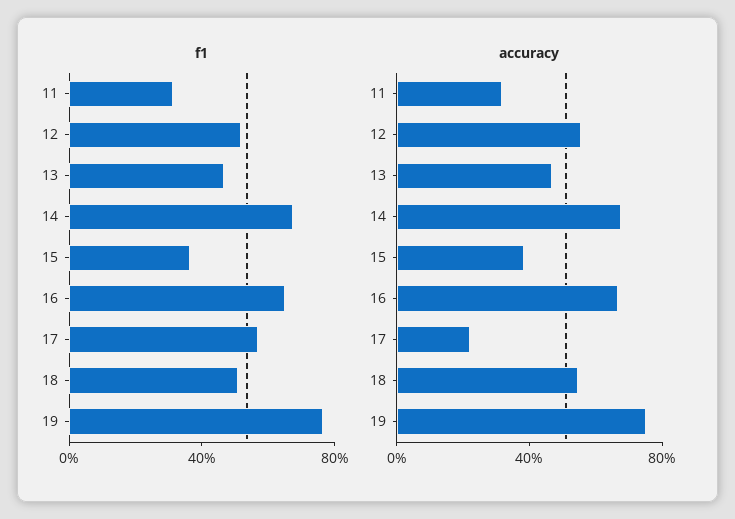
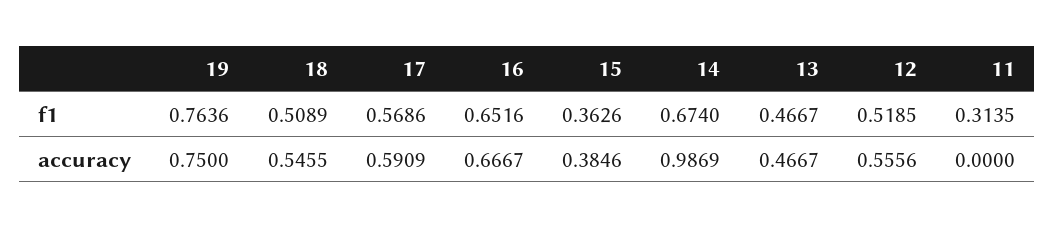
accuracy, 11: 0.3 -> 0
accuracy, 14: 0.7 -> 0.9869
accuracy, 17: 0.2 -> 0.5909

